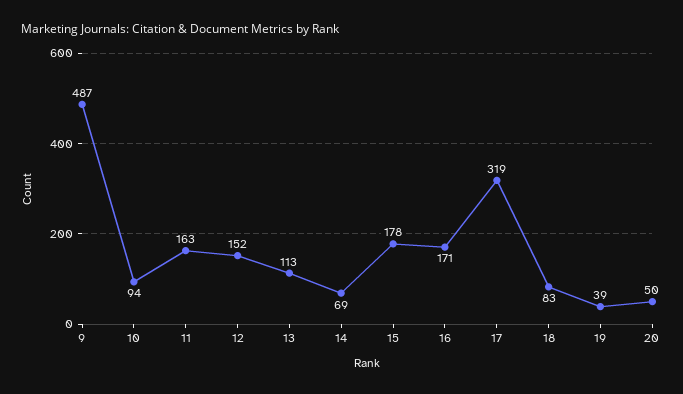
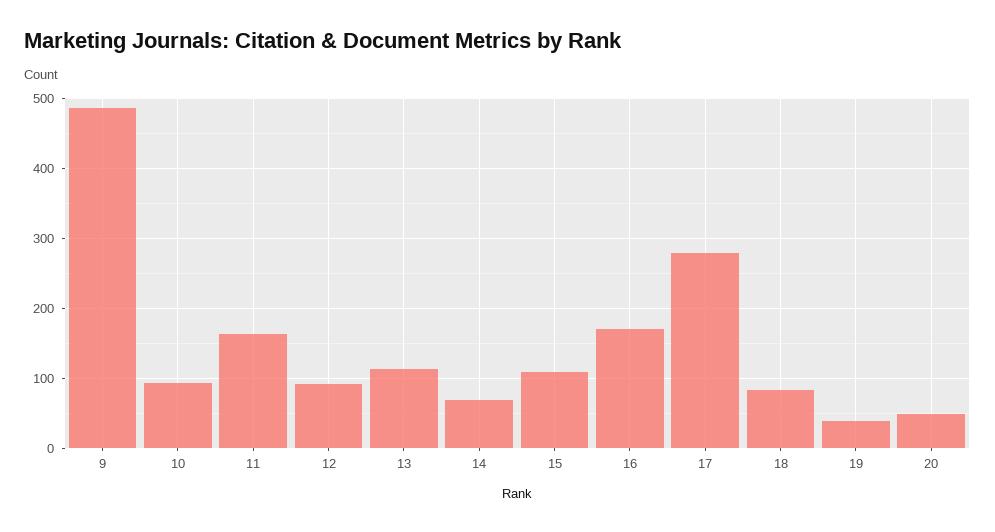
12: 152 -> 90
15: 178 -> 110
17: 319 -> 280

